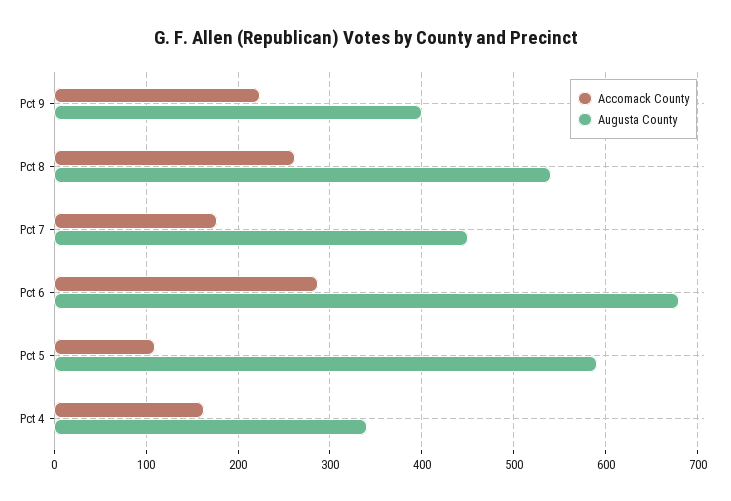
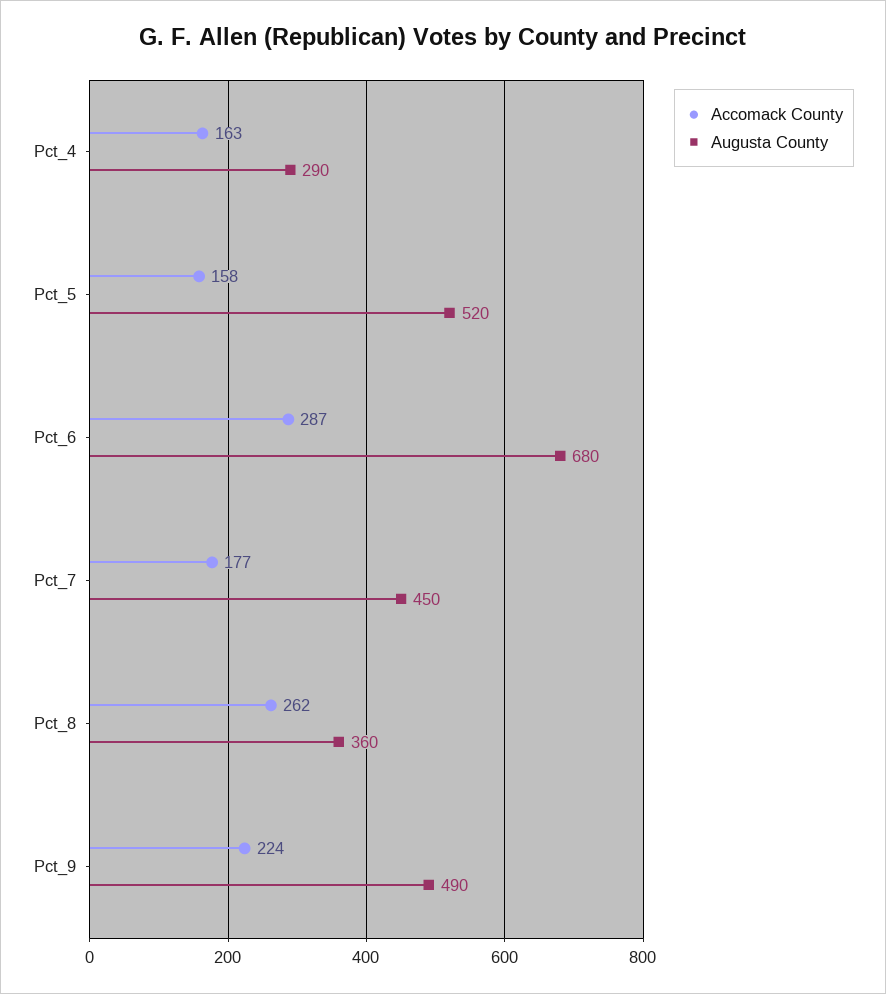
Augusta County, Pct 9: 400 -> 490
Augusta County, Pct 8: 540 -> 360
Accomack County, Pct 5: 110 -> 158
Augusta County, Pct 5: 590 -> 520
Augusta County, Pct 4: 340 -> 290

